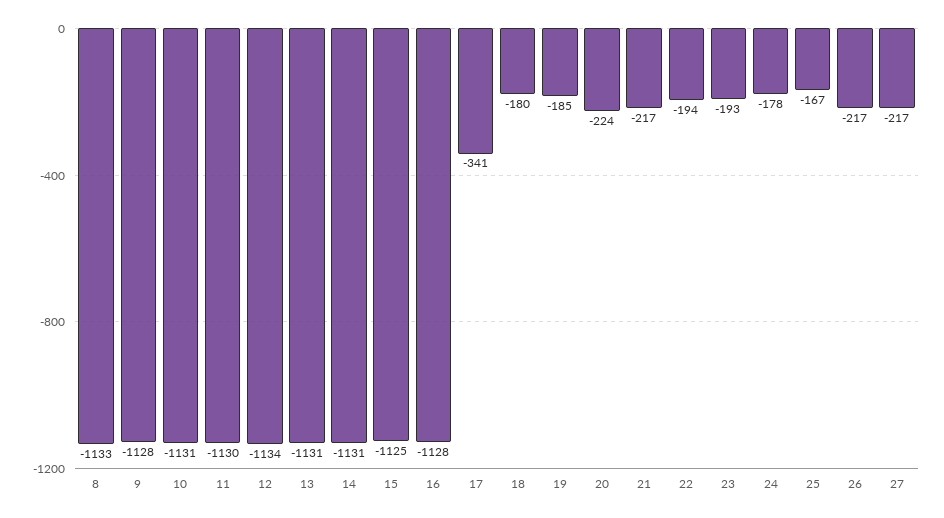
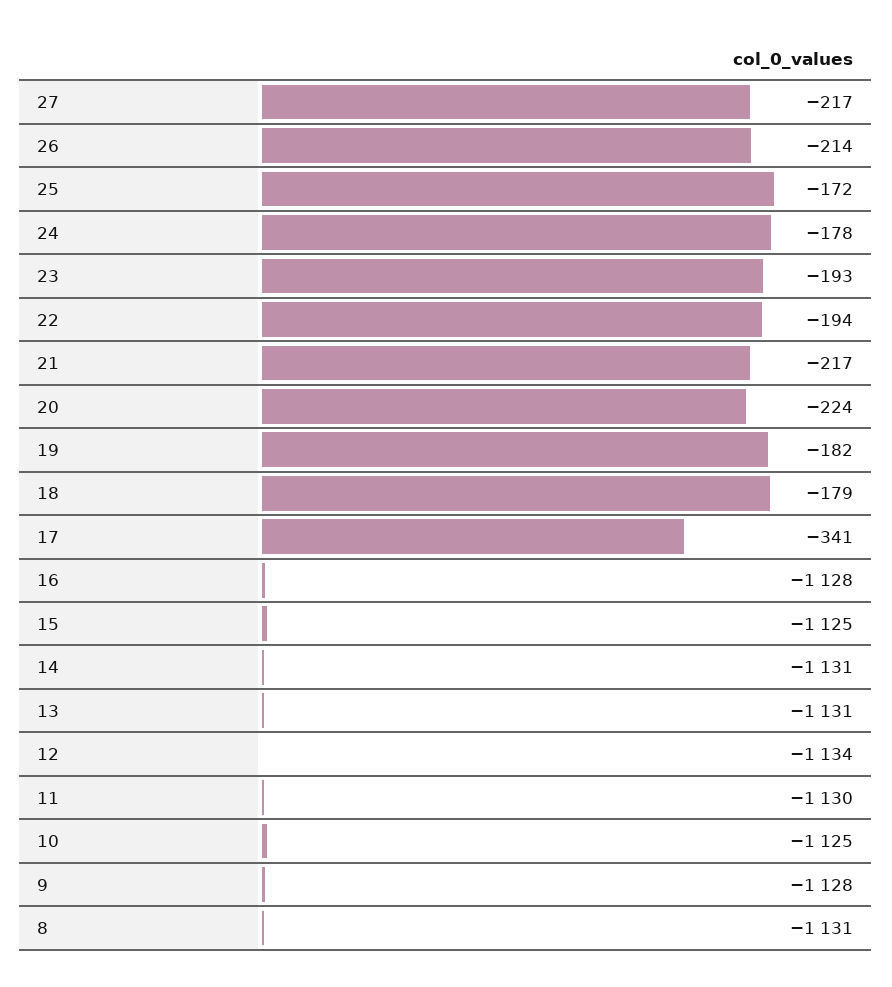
8: -1133 -> -1131
10: -1131 -> -1125
18: -180 -> -179
19: -185 -> -182
25: -167 -> -172
26: -217 -> -214

